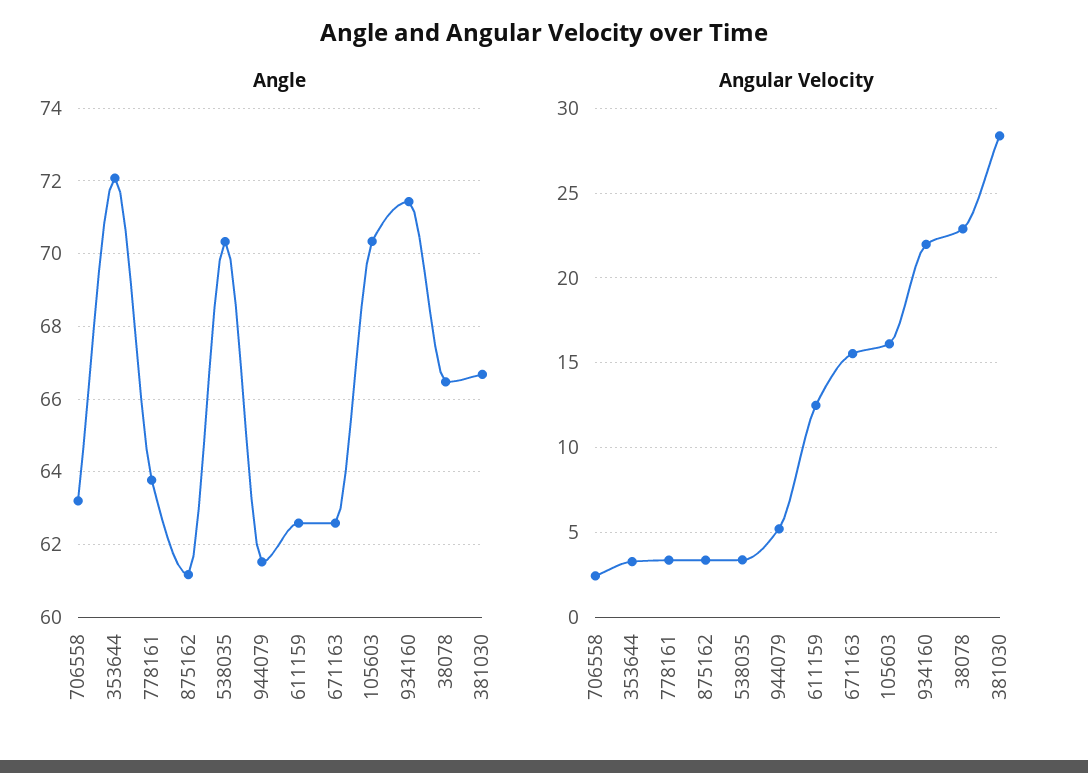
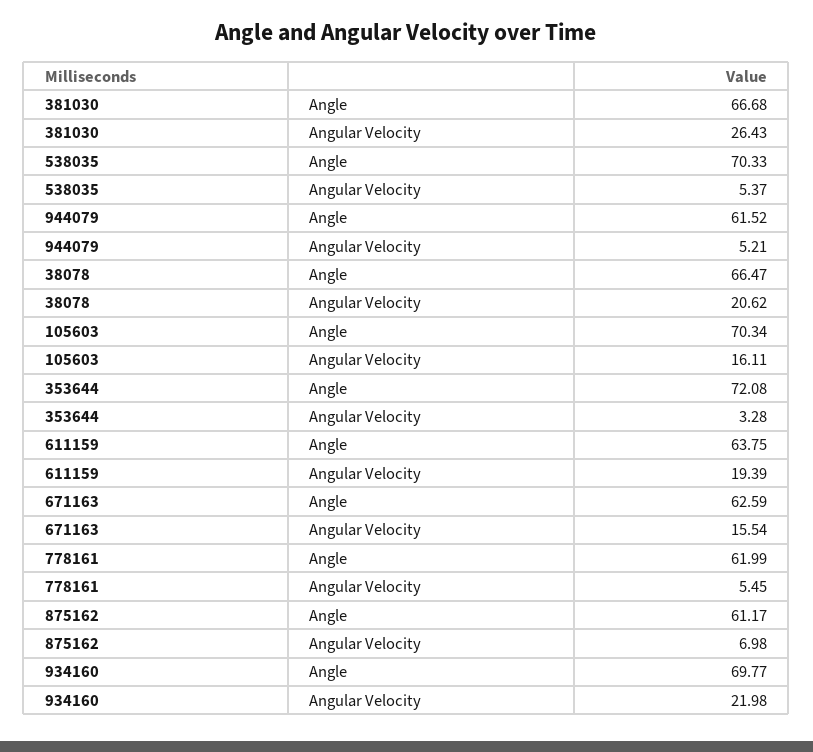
Angle, 706558: 63.2 -> none
Angle, 778161: 63.8 -> 61.99
Angle, 611159: 62.6 -> 63.75
Angle, 934160: 71.4 -> 69.77
Angular Velocity, 706558: 2.5 -> none
Angular Velocity, 778161: 3.5 -> 5.45
Angular Velocity, 875162: 3.5 -> 6.98
Angular Velocity, 538035: 3.5 -> 5.37
Angular Velocity, 611159: 12.5 -> 19.39
Angular Velocity, 38078: 23 -> 20.62
Angular Velocity, 381030: 28.5 -> 26.43

